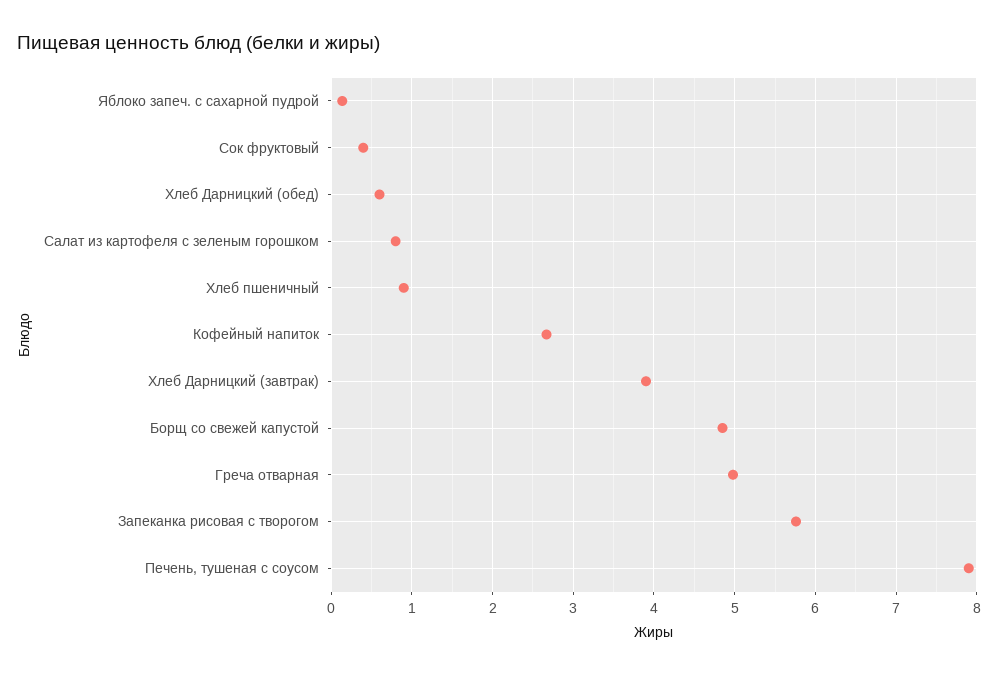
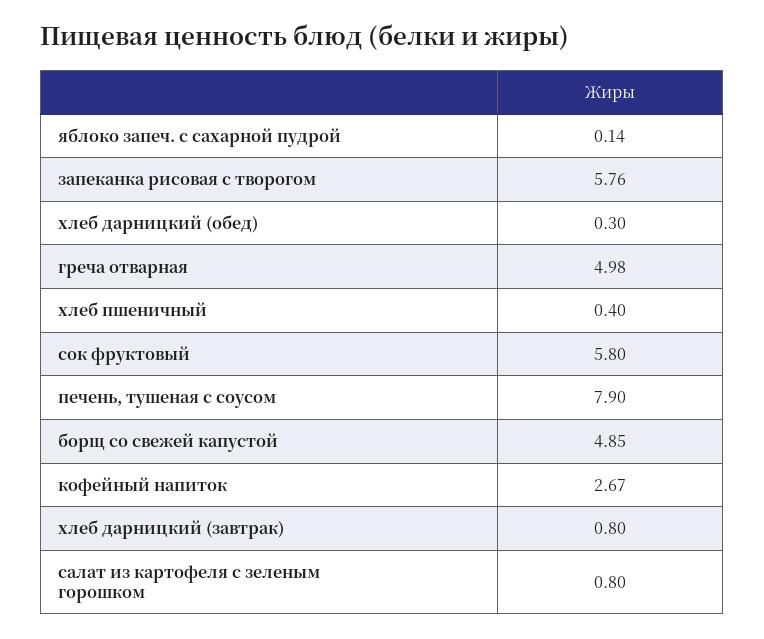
Сок фруктовый: 0.4 -> 5.8
Хлеб Дарницкий (обед): 0.6 -> 0.3
Хлеб пшеничный: 0.9 -> 0.4
Хлеб Дарницкий (завтрак): 3.9 -> 0.8

